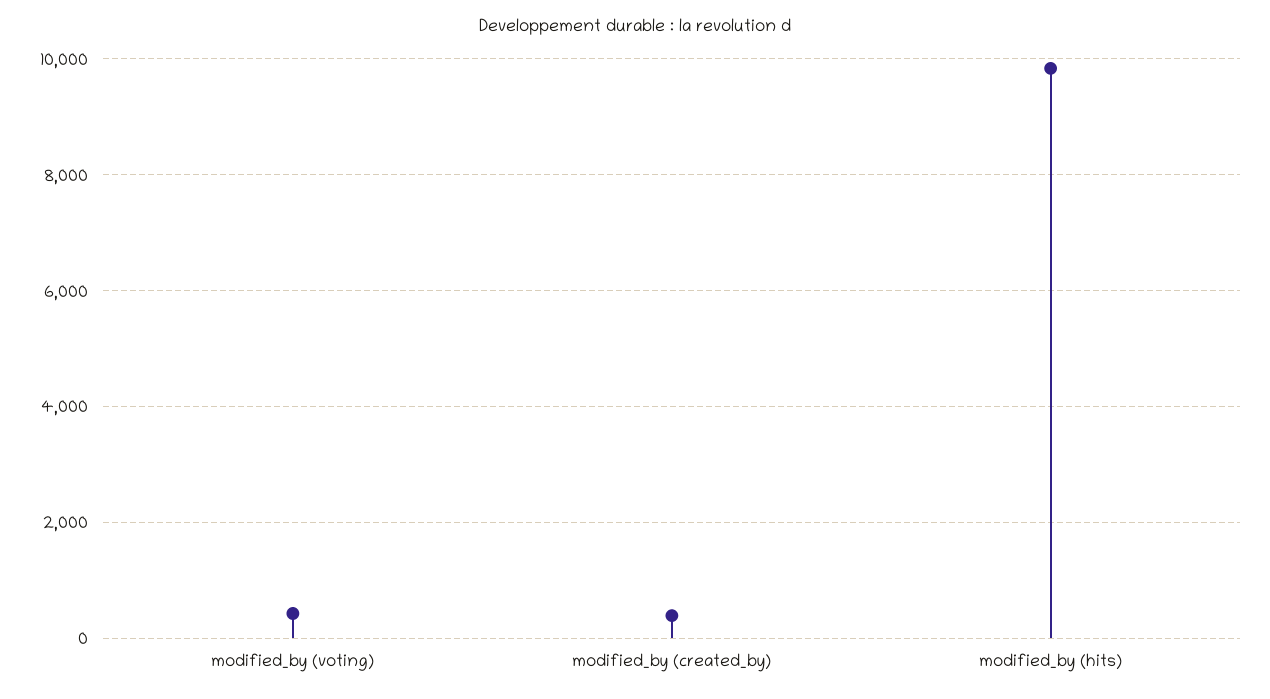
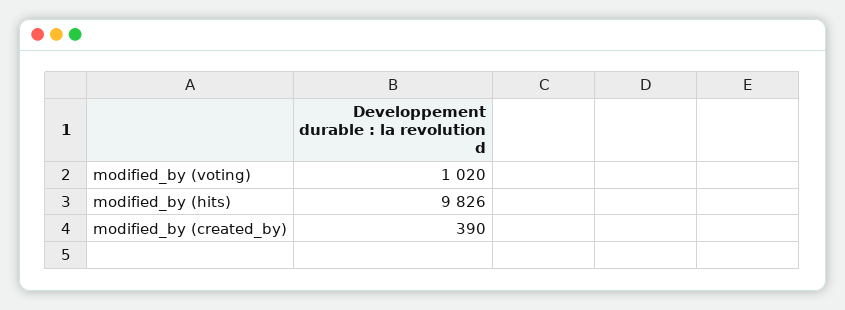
modified_by (voting): 400 -> 1020

